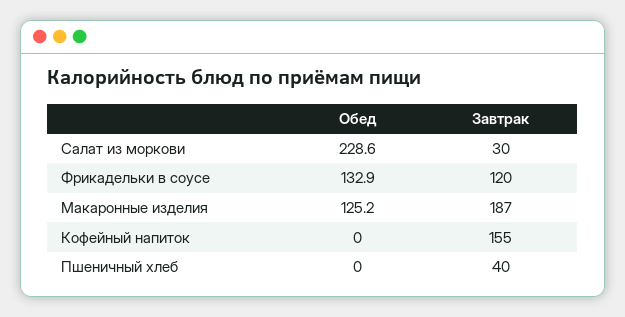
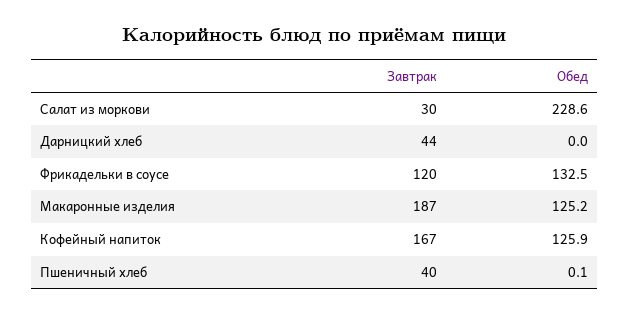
Обед, Фрикадельки в соусе: 132.9 -> 132.5
Обед, Кофейный напиток: 0 -> 125.9
Завтрак, Кофейный напиток: 155 -> 167
Обед, Пшеничный хлеб: 0 -> 0.1
Завтрак, Дарницкий хлеб: none -> 44
Обед, Дарницкий хлеб: none -> 0

